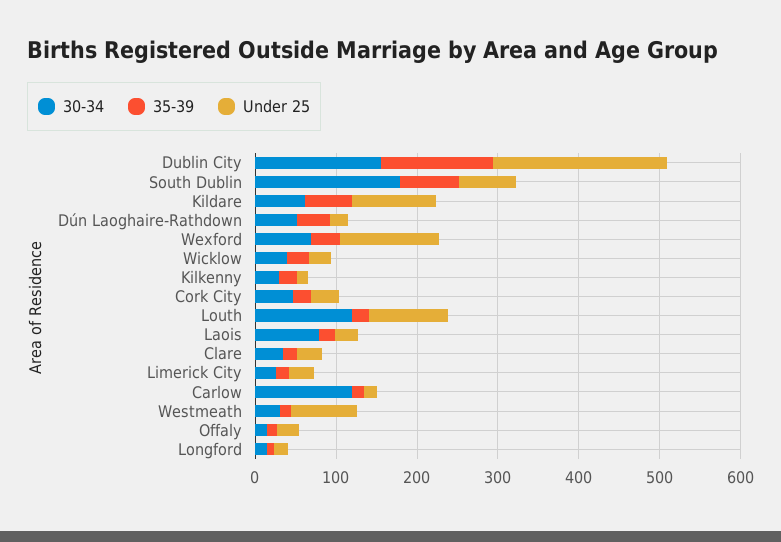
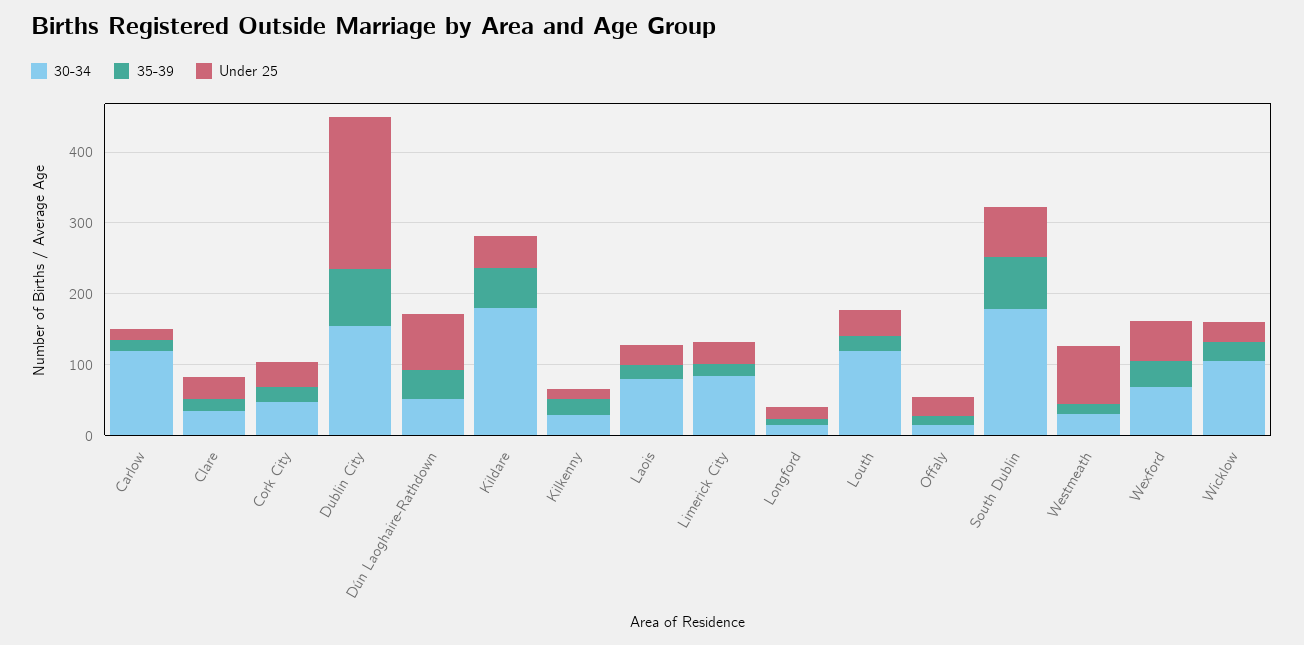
35-39, Dublin City: 140 -> 80
30-34, Kildare: 60 -> 180
Under 25, Kildare: 100 -> 40
Under 25, Dún Laoghaire-Rathdown: 20 -> 80
Under 25, Wexford: 120 -> 60
30-34, Wicklow: 40 -> 100
Under 25, Louth: 100 -> 40
30-34, Limerick City: 20 -> 80

